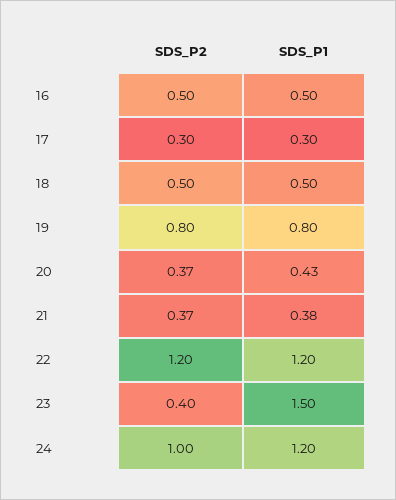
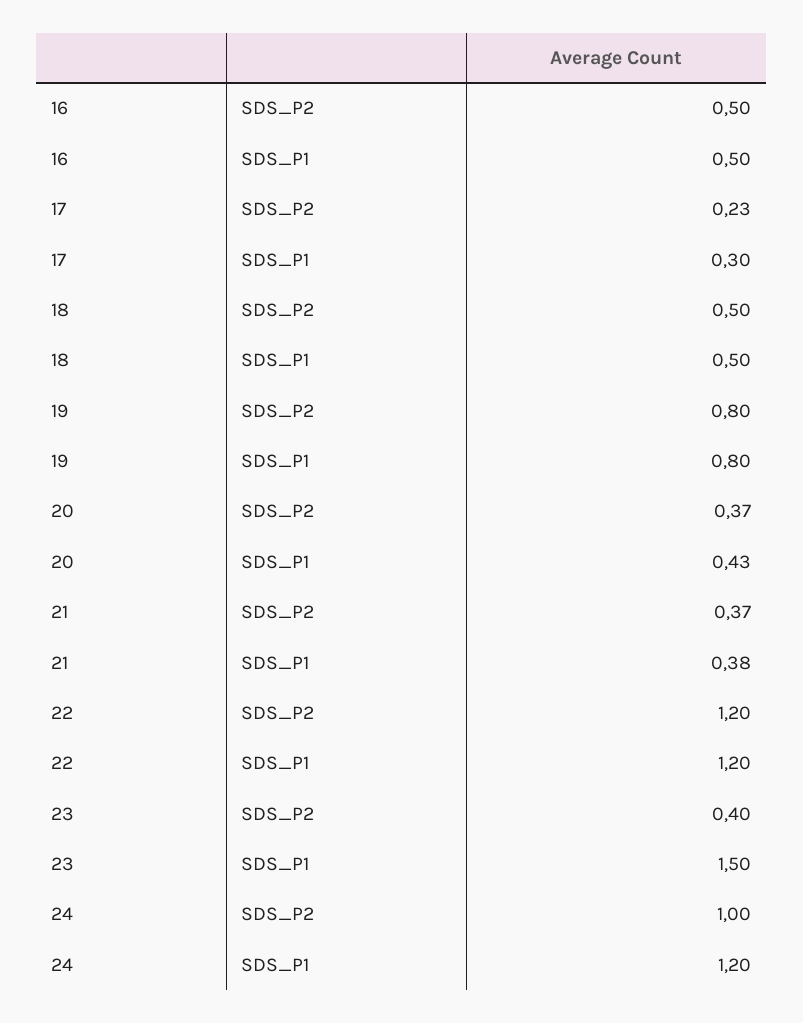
SDS_P2, 17: 0.3 -> 0.23

